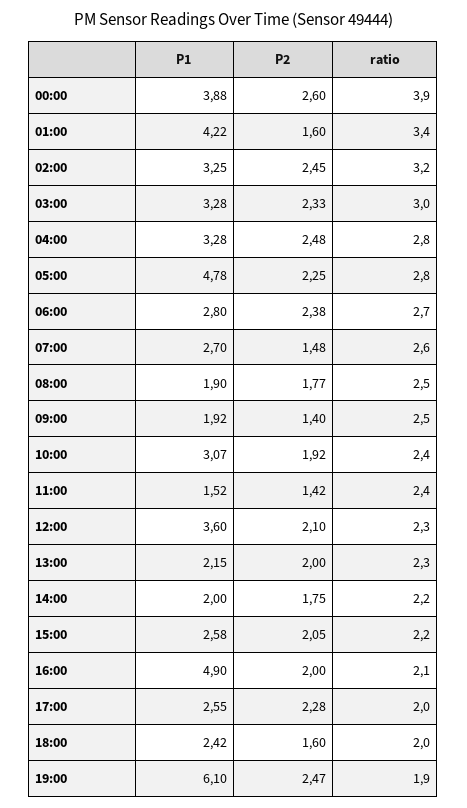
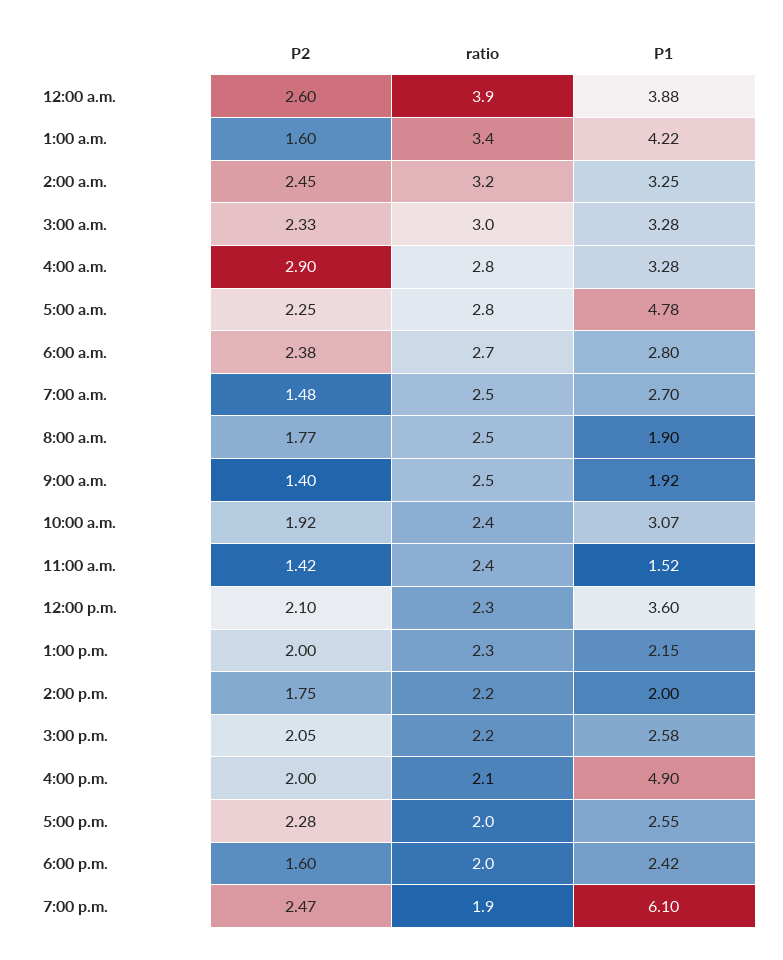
P2, 04:00: 2.48 -> 2.9
ratio, 07:00: 2.6 -> 2.5

